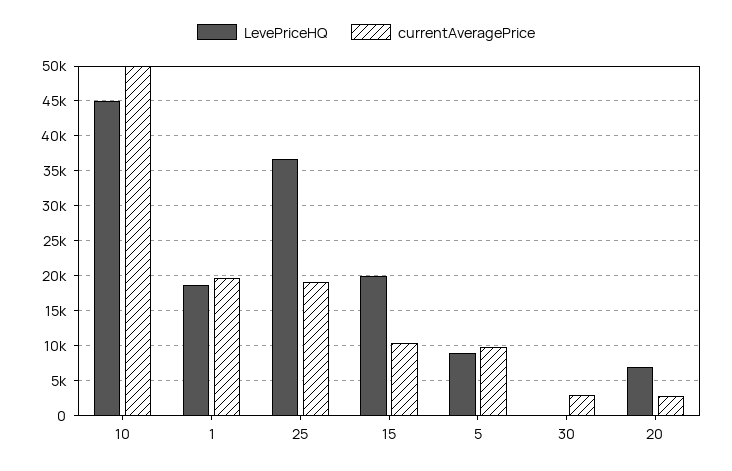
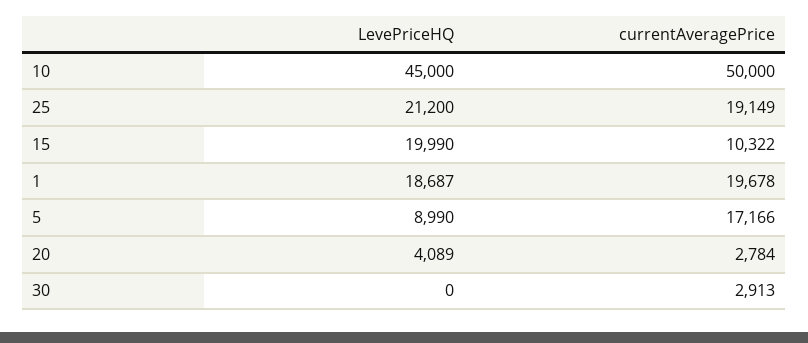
LevePriceHQ, 25: 37000 -> 21200
currentAveragePrice, 5: 10000 -> 17166
LevePriceHQ, 20: 7000 -> 4089

